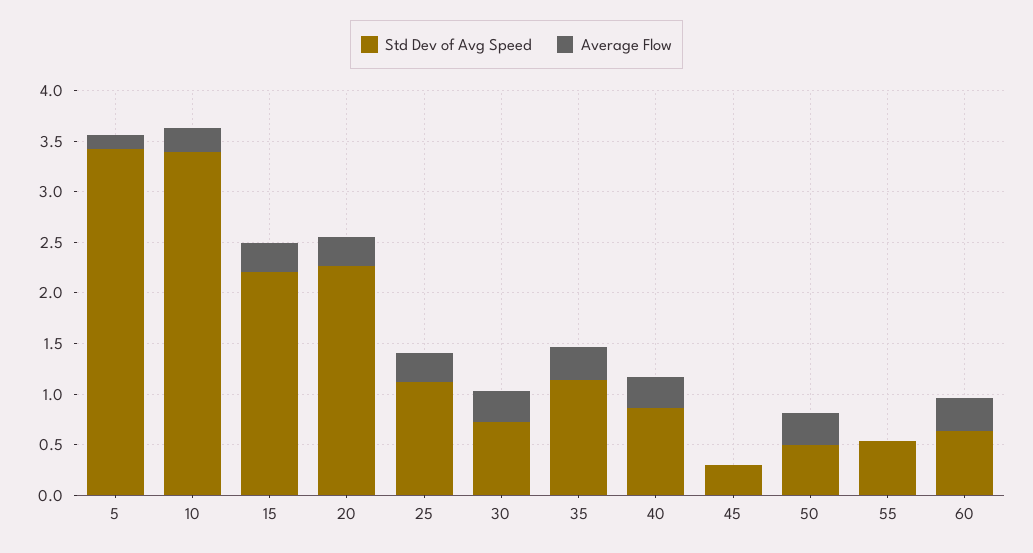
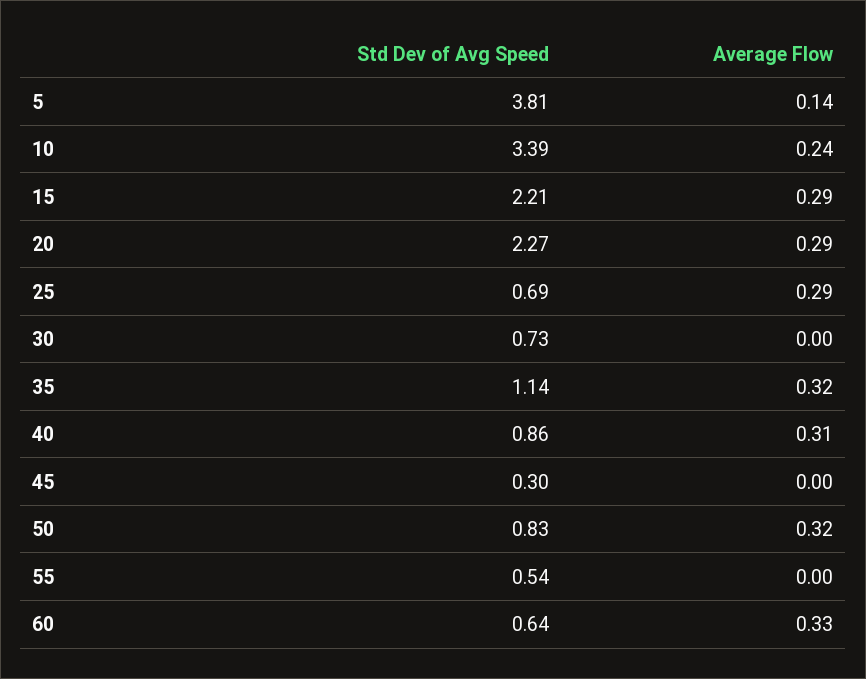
Std Dev of Avg Speed, 5: 3.4 -> 3.81
Std Dev of Avg Speed, 25: 1.1 -> 0.69
Average Flow, 30: 0.3 -> 0
Std Dev of Avg Speed, 50: 0.5 -> 0.83

